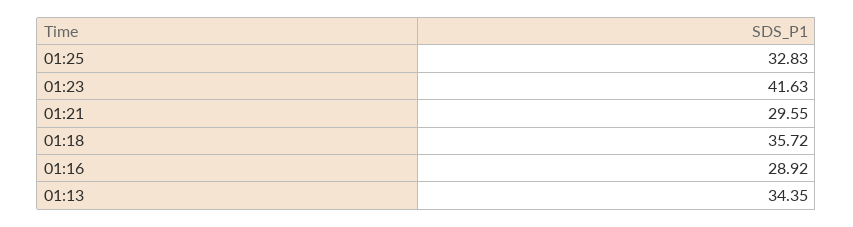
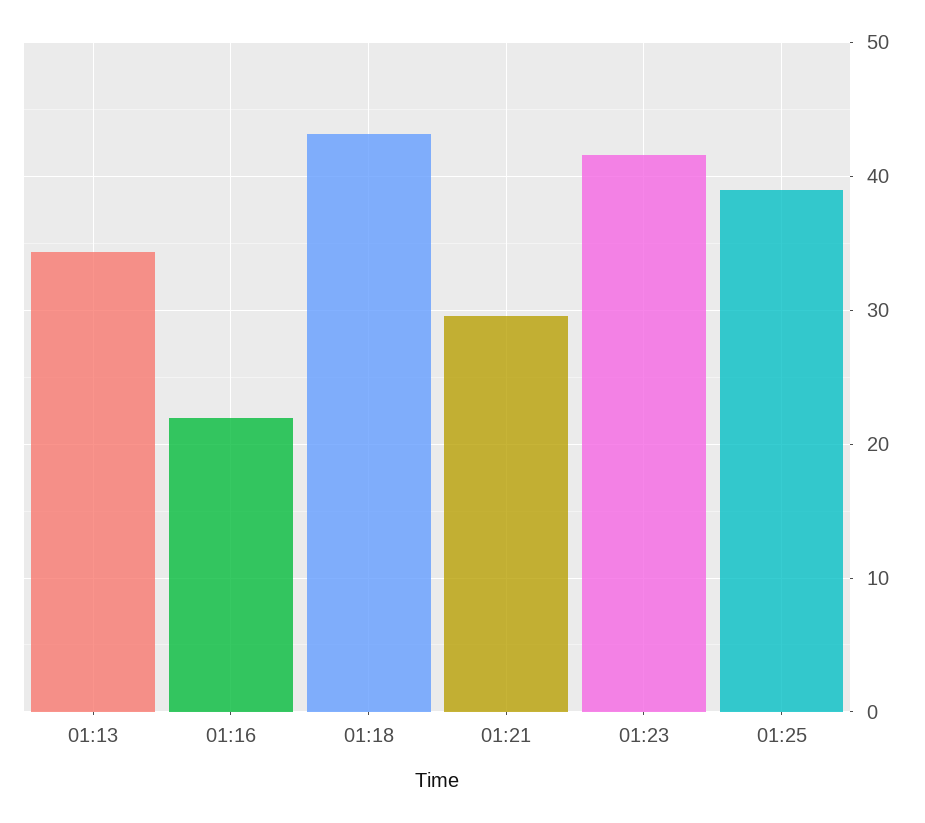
01:25: 32.83 -> 39
01:18: 35.72 -> 43
01:16: 28.92 -> 22

